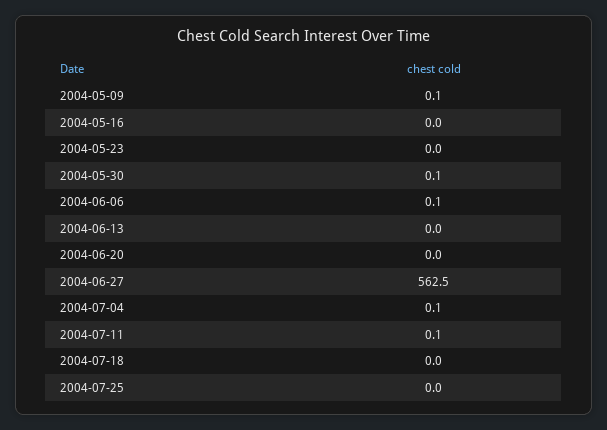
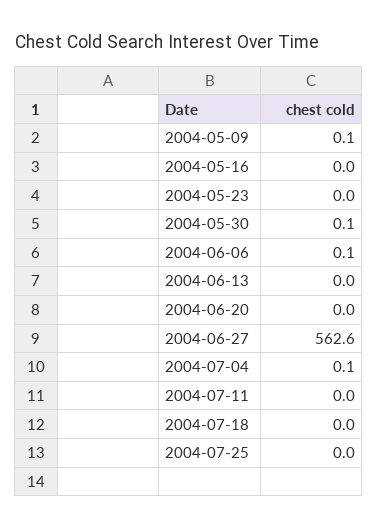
2004-06-27: 562.5 -> 562.6
2004-07-11: 0.1 -> 0

